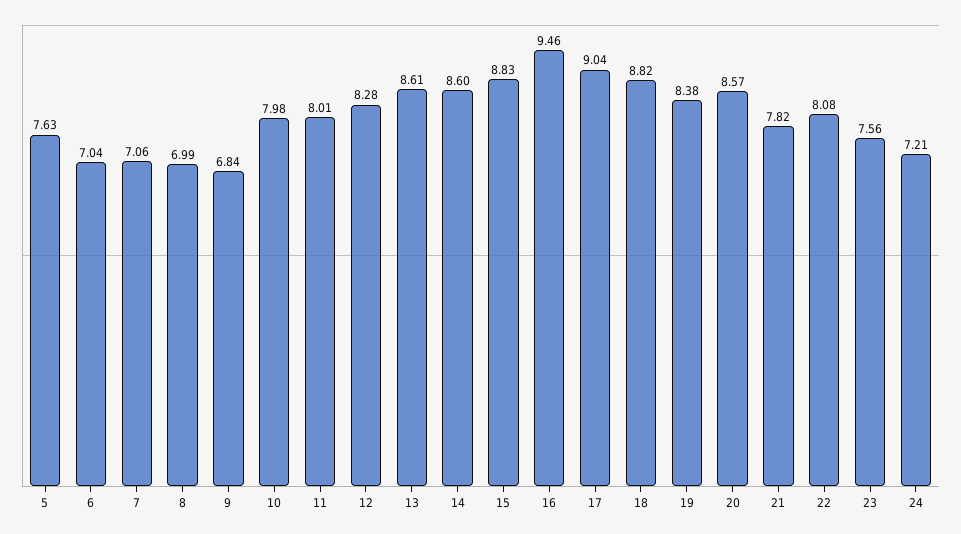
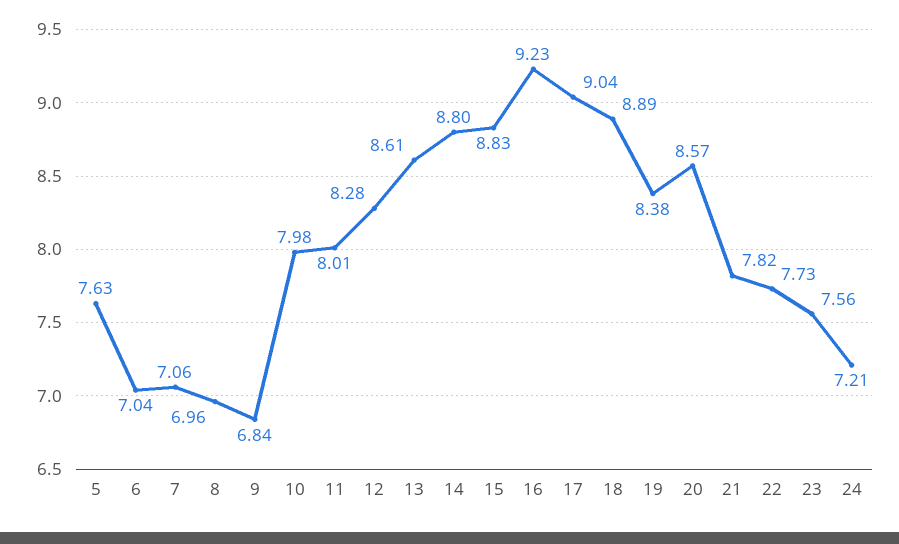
8: 6.99 -> 6.96
14: 8.6 -> 8.8
16: 9.46 -> 9.23
18: 8.82 -> 8.89
22: 8.08 -> 7.73

